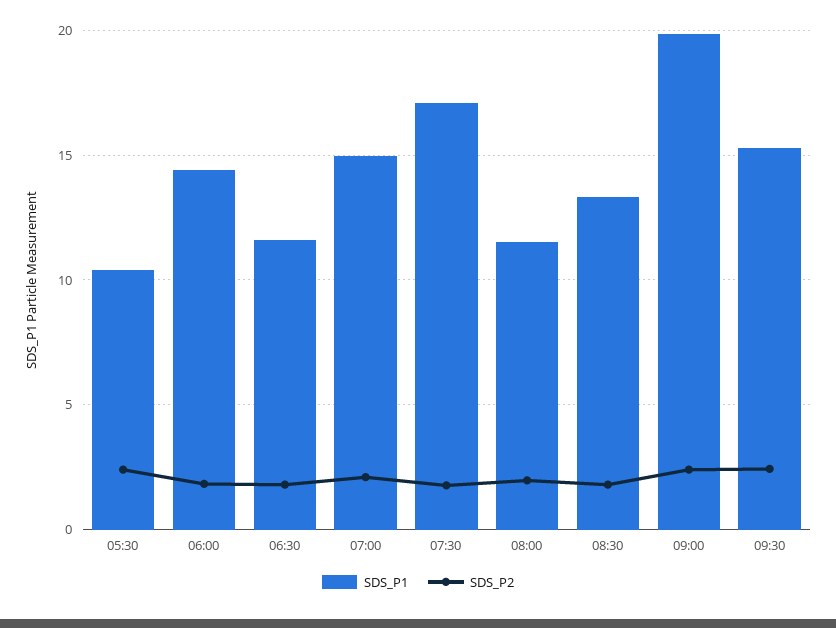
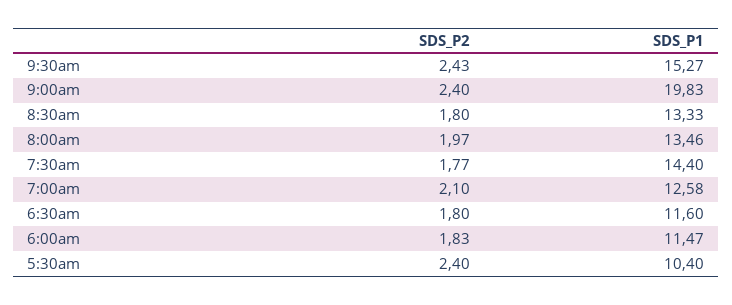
SDS_P1, 06:00: 14.5 -> 11.47
SDS_P1, 07:00: 15 -> 12.58
SDS_P1, 07:30: 17 -> 14.4
SDS_P1, 08:00: 11.5 -> 13.46

